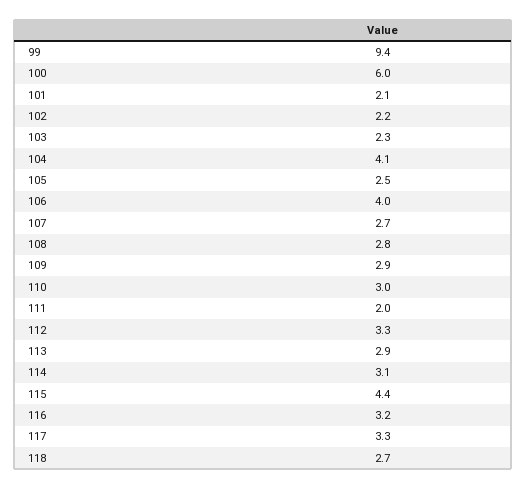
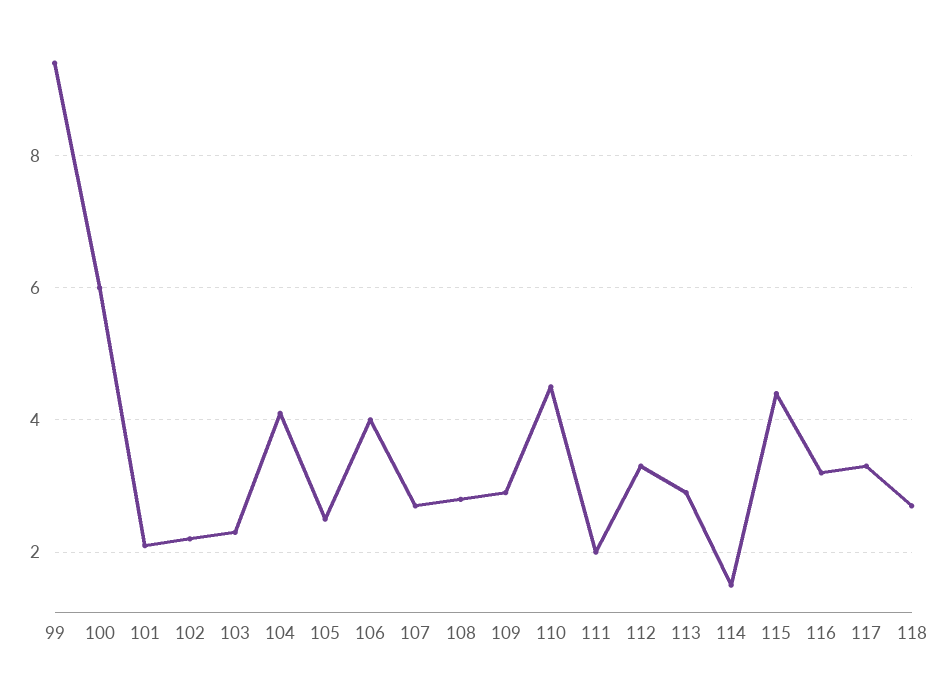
110: 3 -> 4.5
114: 3.1 -> 1.5

